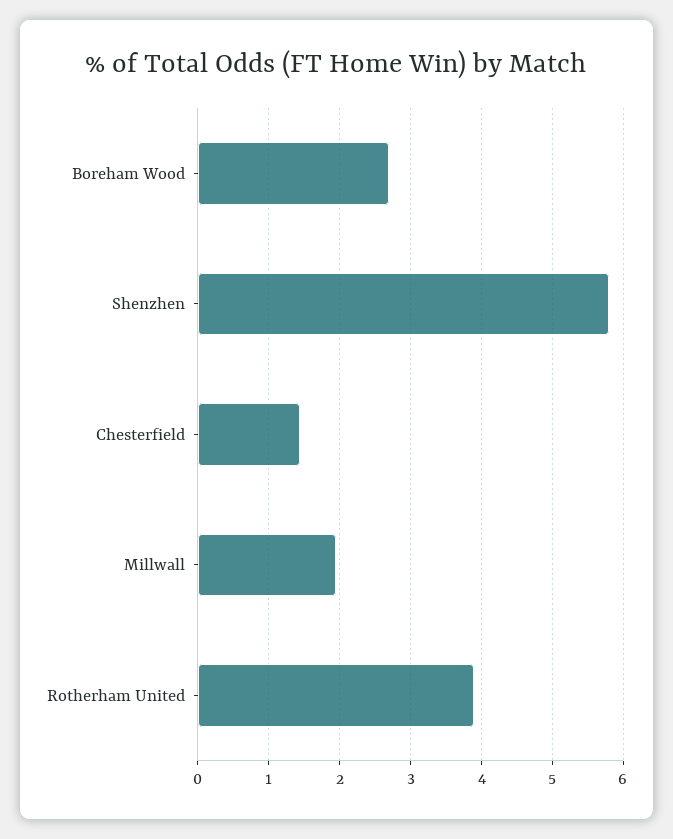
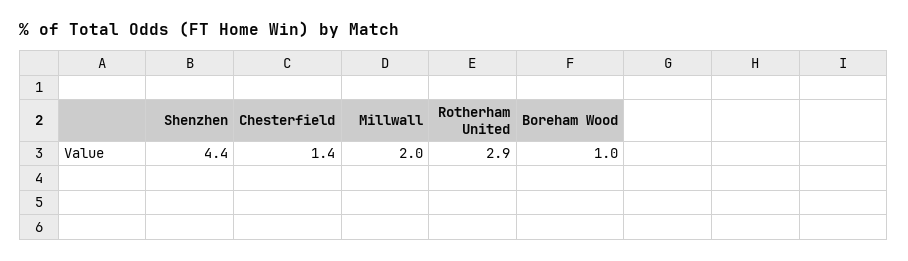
Boreham Wood: 2.7 -> 1
Shenzhen: 5.8 -> 4.4
Rotherham United: 3.9 -> 2.9

